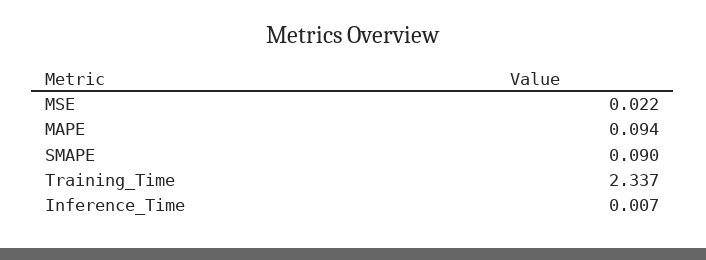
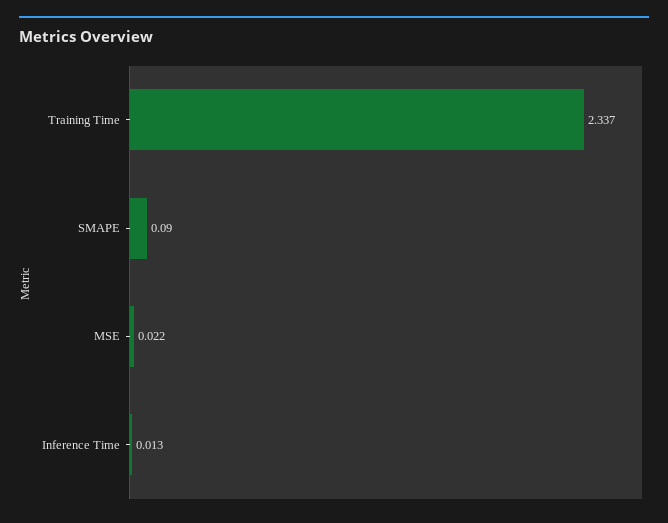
MAPE: 0.094 -> none
Inference_Time: 0.007 -> 0.013

